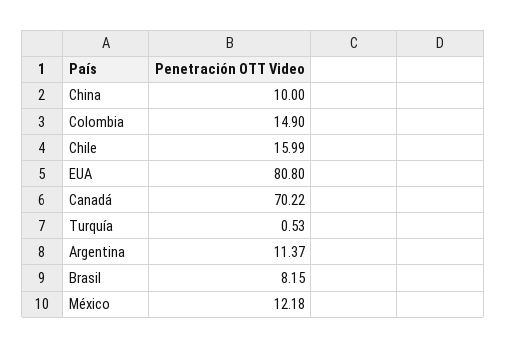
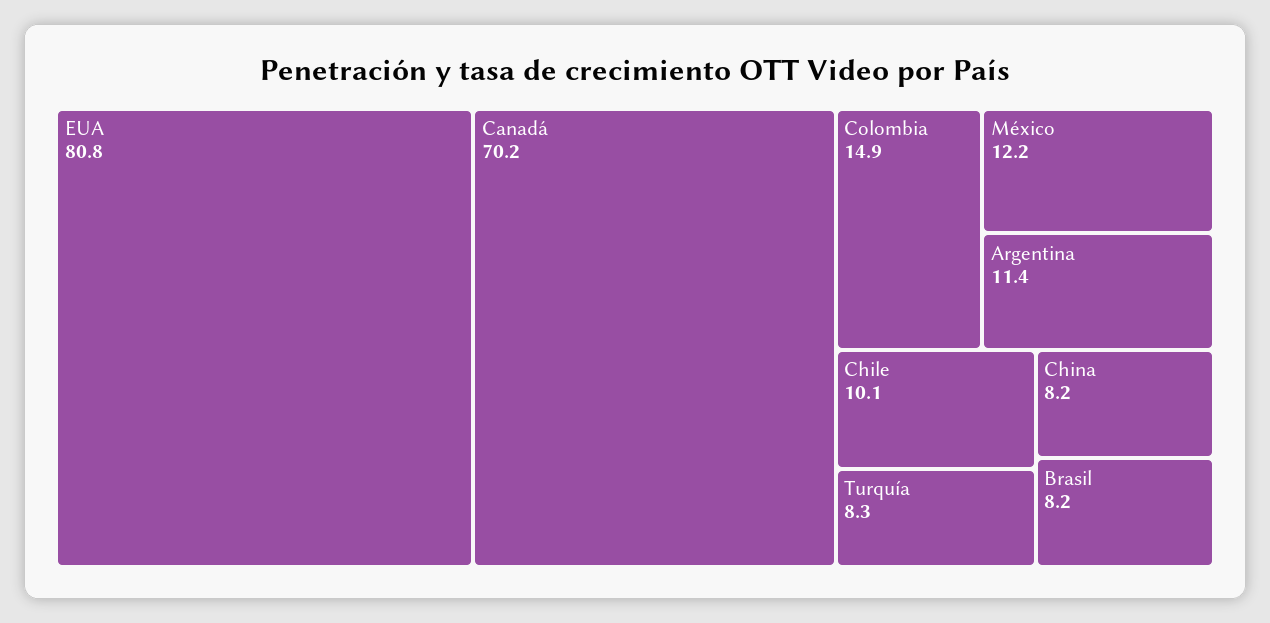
China: 10 -> 8.2
Chile: 15.99 -> 10.1
Turquía: 0.53 -> 8.3

